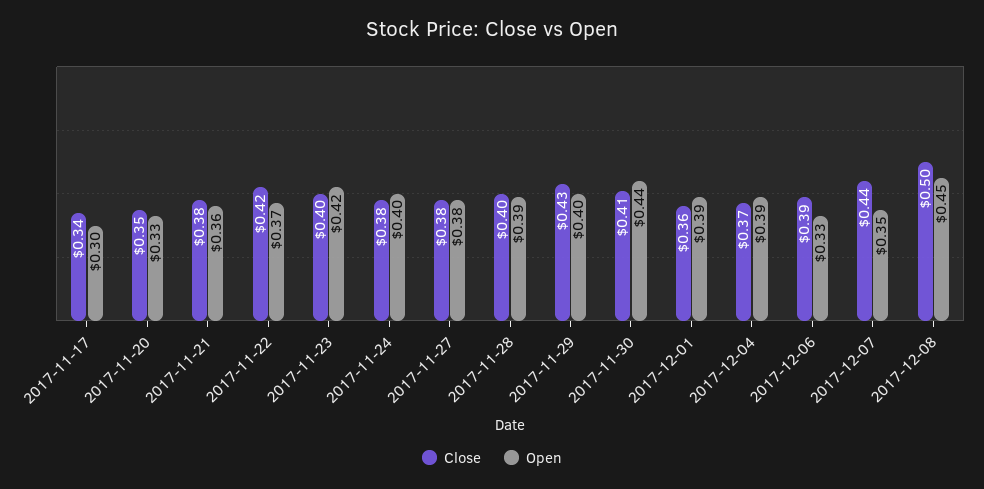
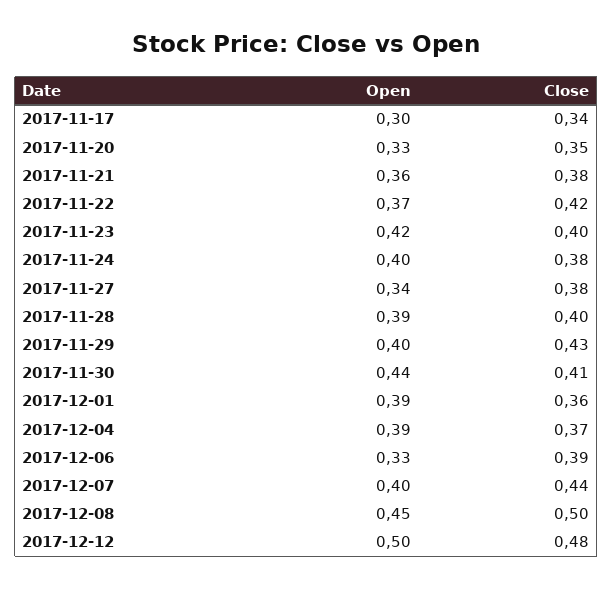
Open, 2017-11-27: 0.38 -> 0.34
Open, 2017-12-07: 0.35 -> 0.4
Open, 2017-12-12: none -> 0.5
Close, 2017-12-12: none -> 0.48

